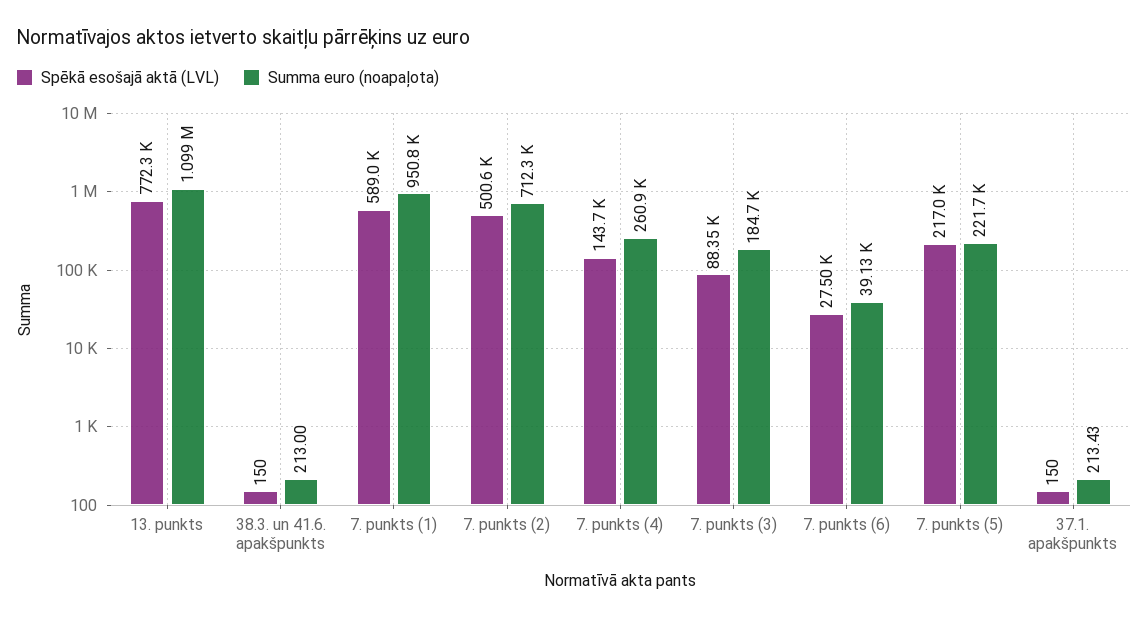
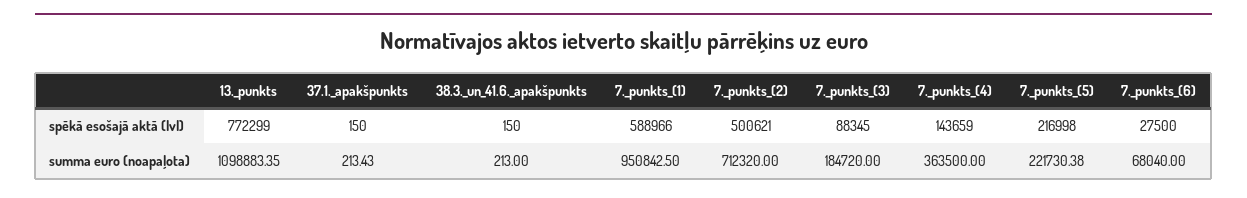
Summa euro (noapaļota), 7. punkts (4): 260900 -> 363500
Summa euro (noapaļota), 7. punkts (6): 39130 -> 68040

